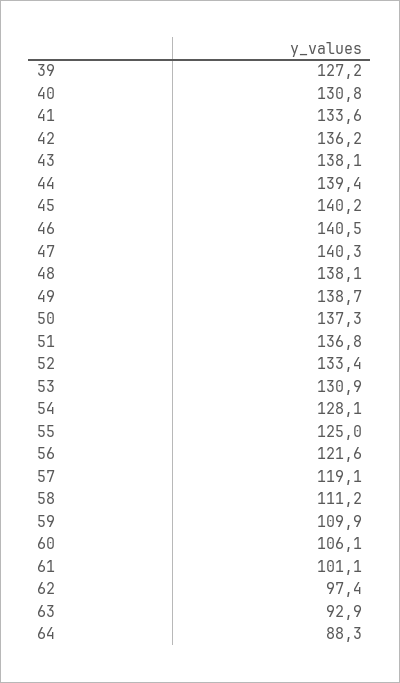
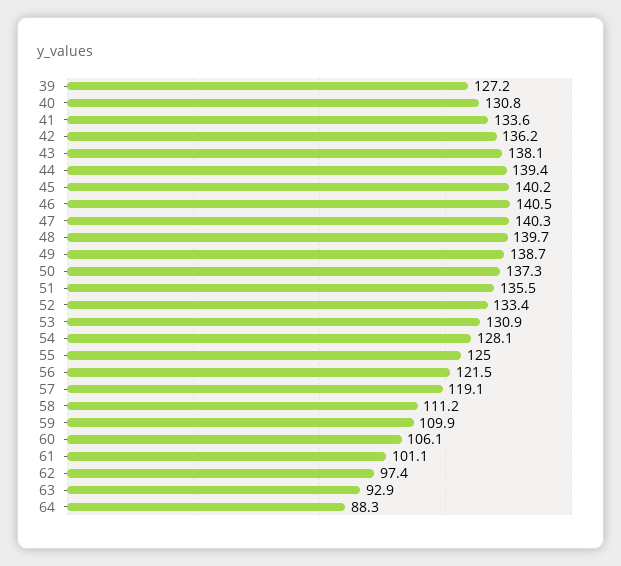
48: 138.1 -> 139.7
51: 136.8 -> 135.5
56: 121.6 -> 121.5

